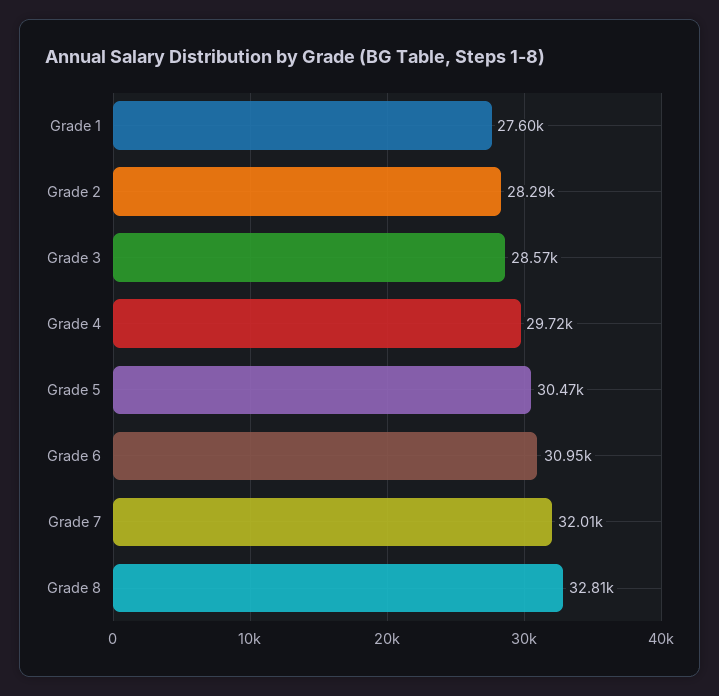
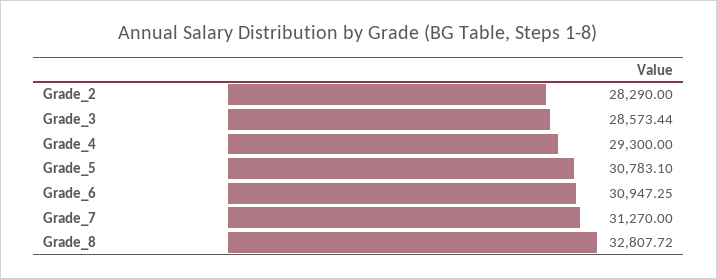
Grade 1: 27600 -> none
Grade 4: 29720 -> 29300
Grade 5: 30470 -> 30783.1
Grade 7: 32010 -> 31270

